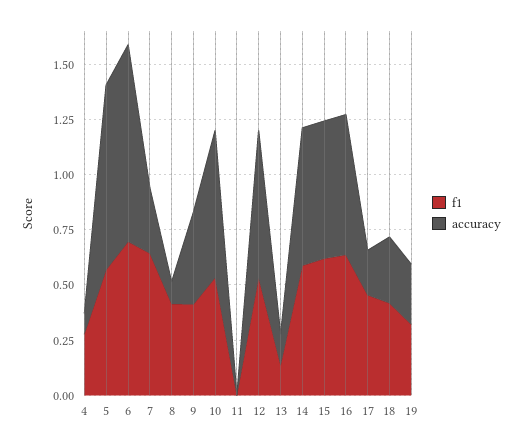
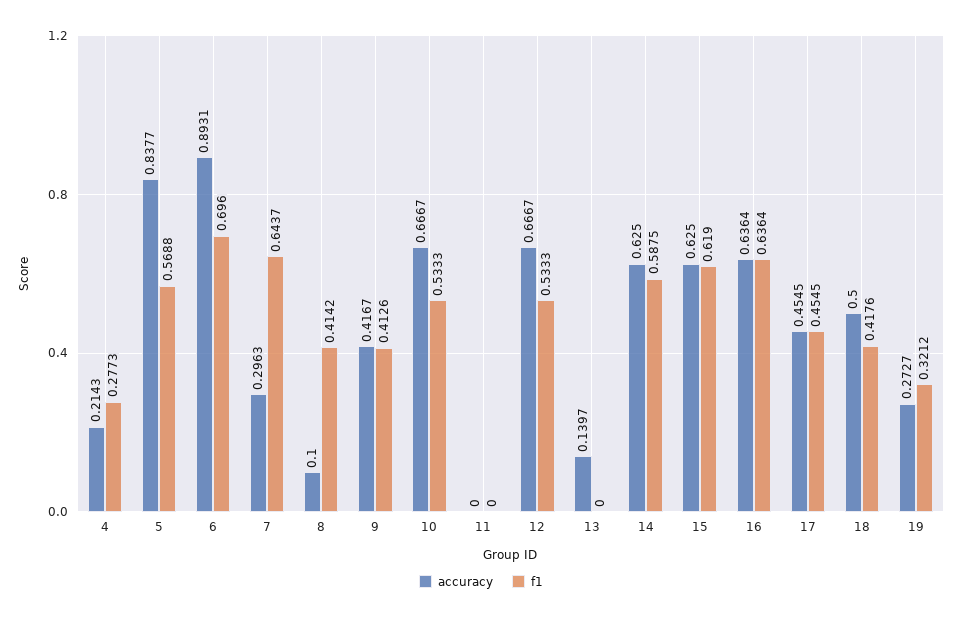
accuracy, 4: 0.1 -> 0.2143
f1, 13: 0.15 -> 0
accuracy, 17: 0.2 -> 0.4545
accuracy, 18: 0.3 -> 0.5

